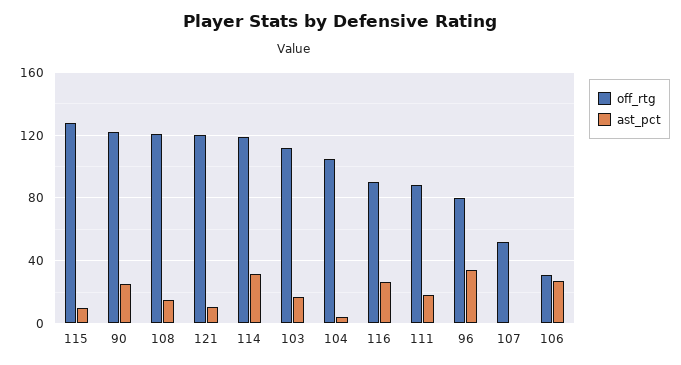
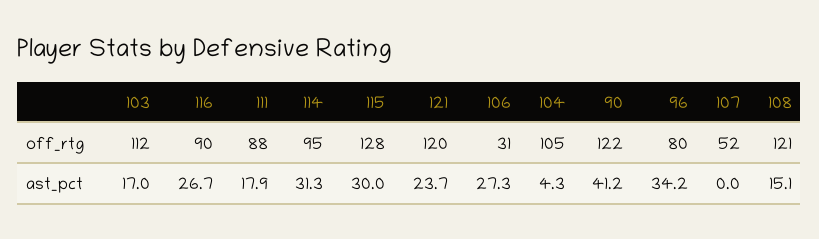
ast_pct, 115: 10 -> 30
ast_pct, 90: 25 -> 41.2
ast_pct, 121: 10 -> 23.7
off_rtg, 114: 120 -> 95

